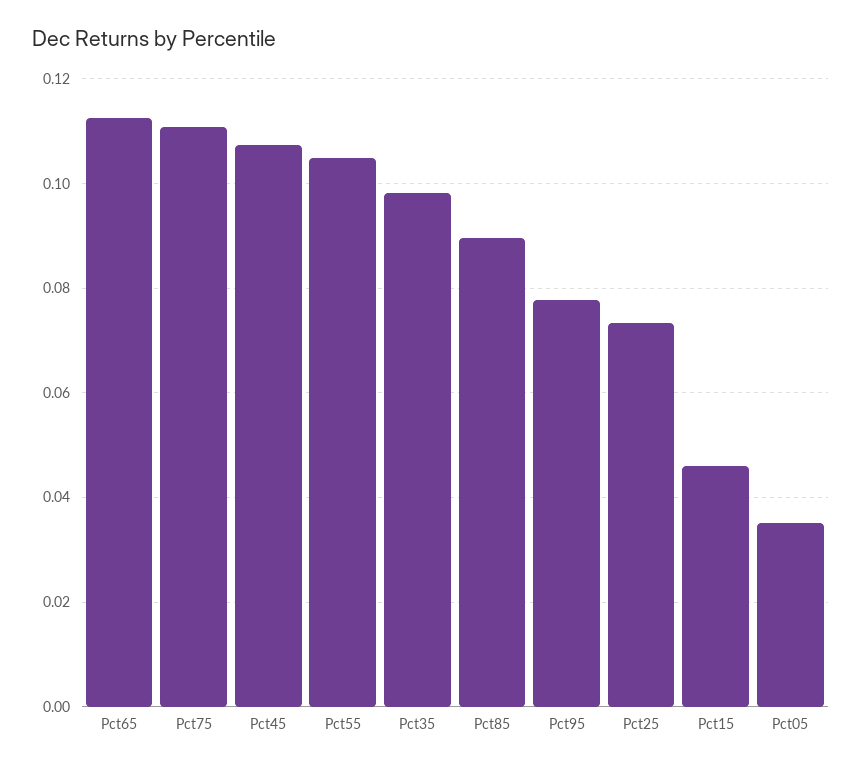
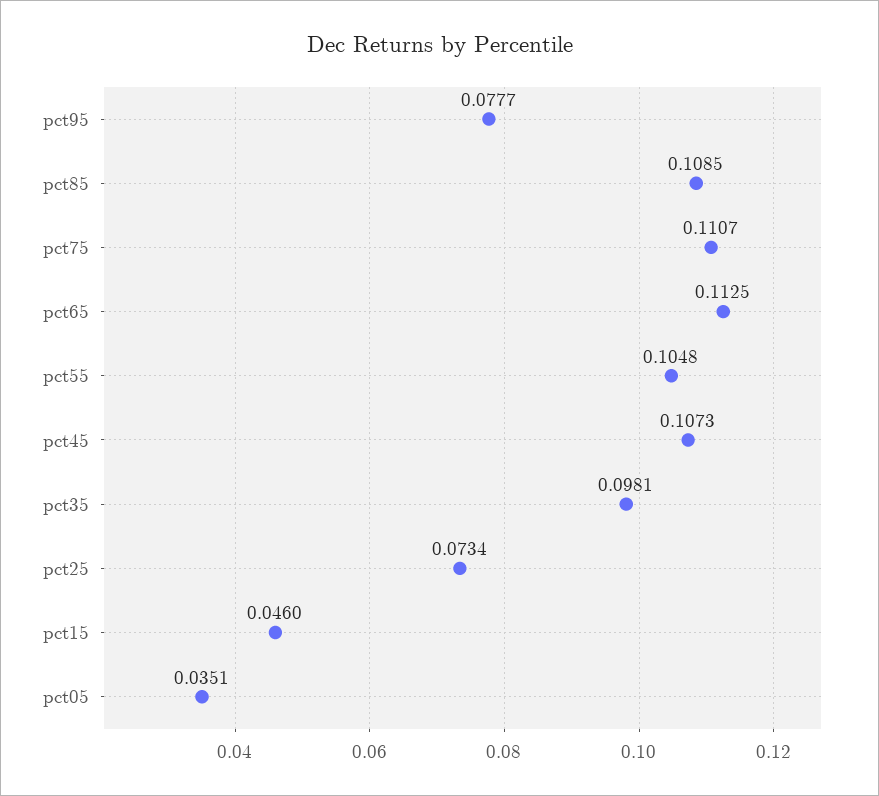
Pct85: 0.09 -> 0.1085

